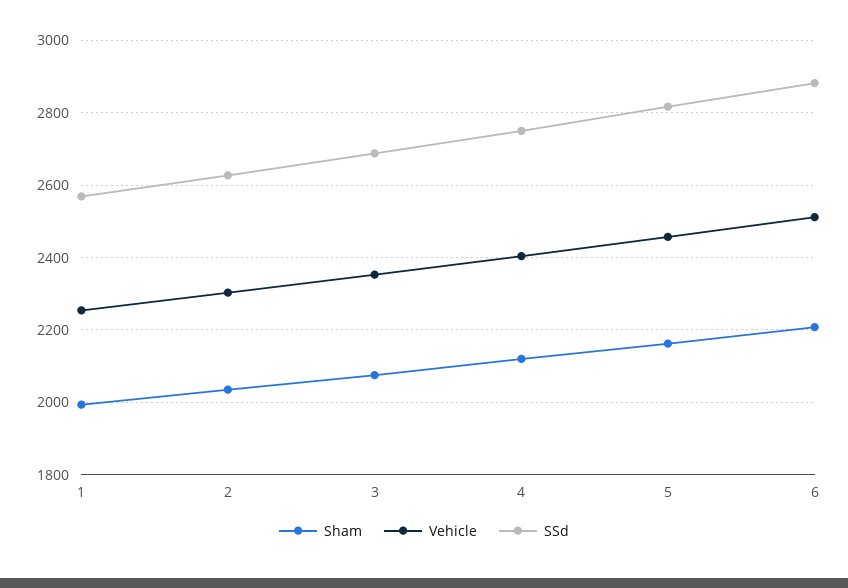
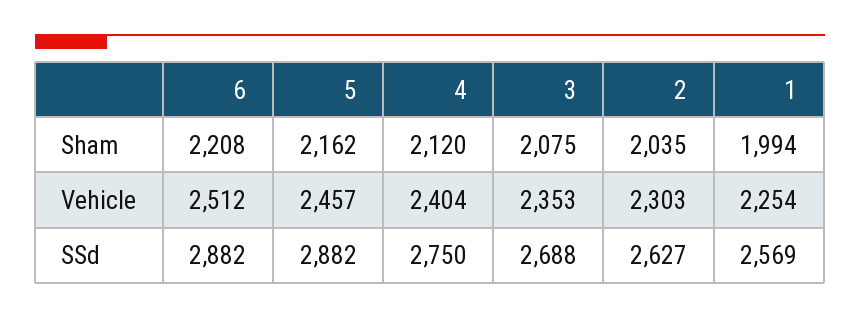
SSd, 5: 2820 -> 2882

